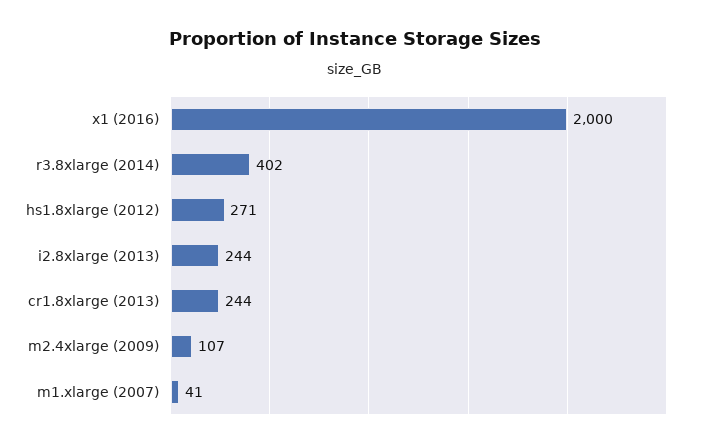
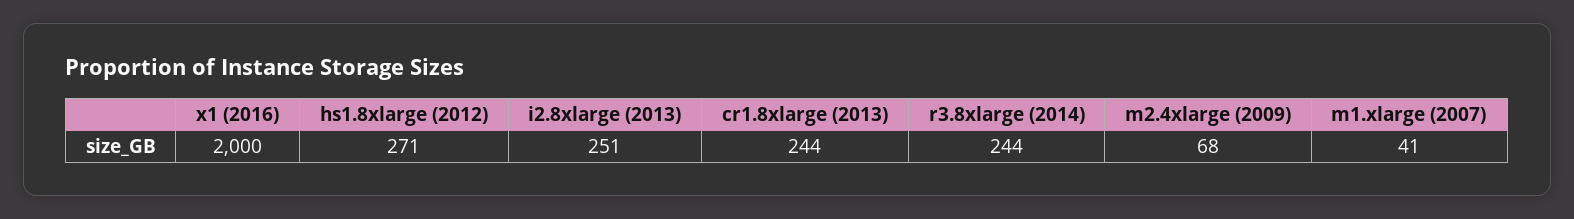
r3.8xlarge (2014): 402 -> 244
i2.8xlarge (2013): 244 -> 251
m2.4xlarge (2009): 107 -> 68

